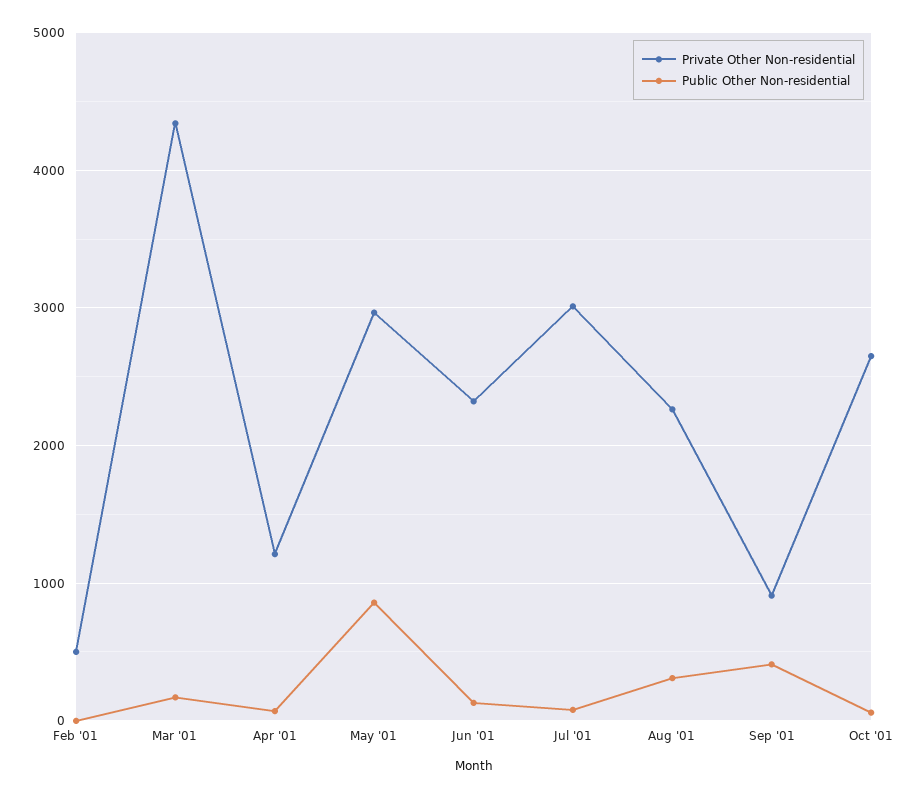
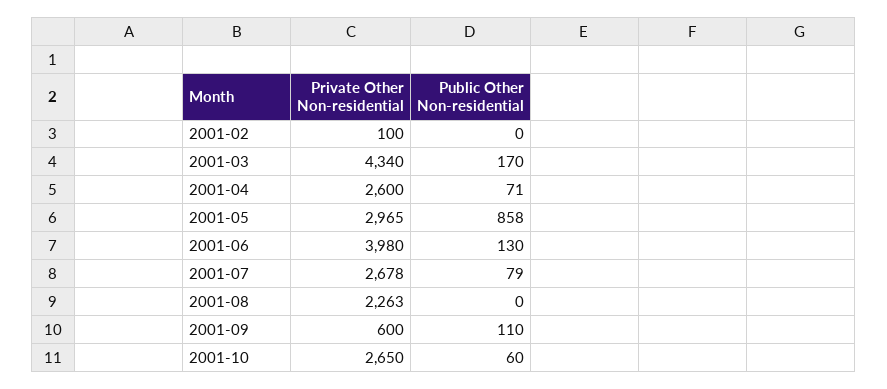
Private Other Non-residential, Feb '01: 500 -> 100
Private Other Non-residential, Apr '01: 1200 -> 2600
Private Other Non-residential, Jun '01: 2300 -> 3980
Private Other Non-residential, Jul '01: 3000 -> 2678
Public Other Non-residential, Aug '01: 300 -> 0
Private Other Non-residential, Sep '01: 900 -> 600
Public Other Non-residential, Sep '01: 400 -> 110

